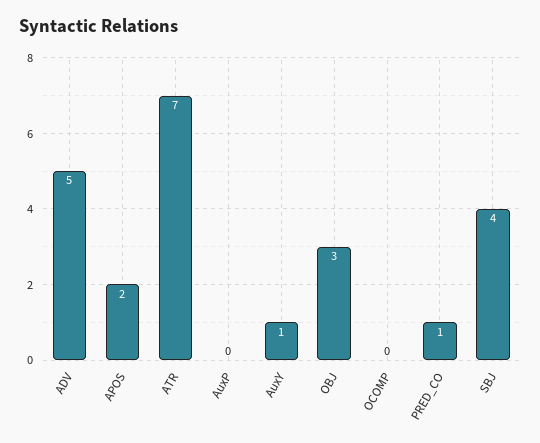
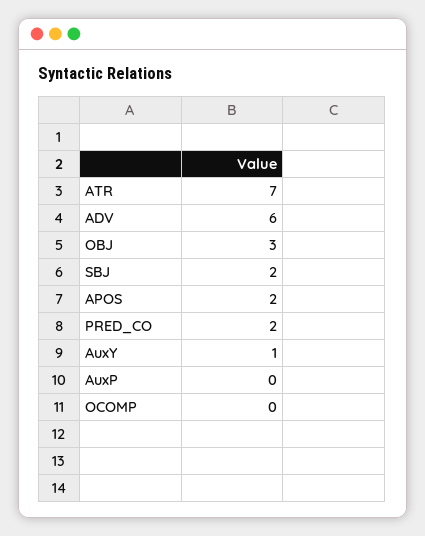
ADV: 5 -> 6
PRED_CO: 1 -> 2
SBJ: 4 -> 2

